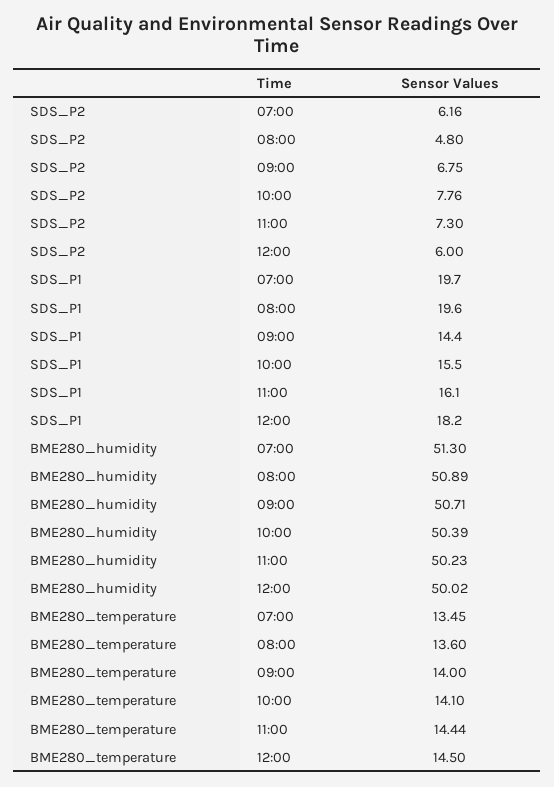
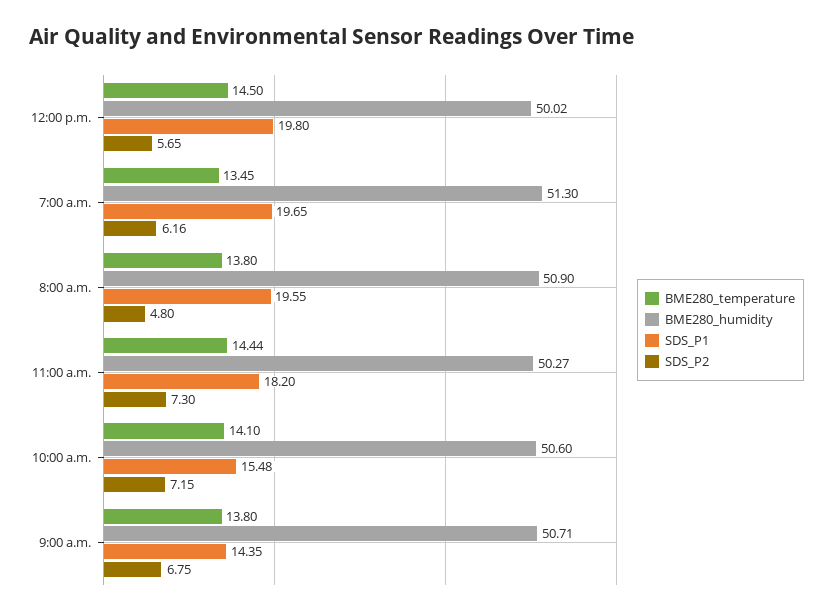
SDS_P2, 10:00: 7.76 -> 7.15
SDS_P2, 12:00: 6 -> 5.65
SDS_P1, 11:00: 16.1 -> 18.2
SDS_P1, 12:00: 18.2 -> 19.8
BME280_humidity, 08:00: 50.89 -> 50.9
BME280_humidity, 10:00: 50.39 -> 50.6
BME280_humidity, 11:00: 50.23 -> 50.27
BME280_temperature, 08:00: 13.6 -> 13.8
BME280_temperature, 09:00: 14 -> 13.8

